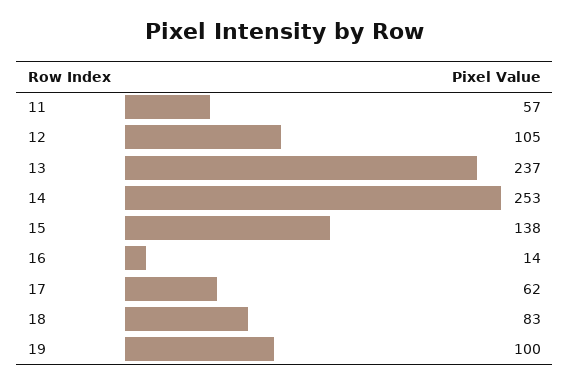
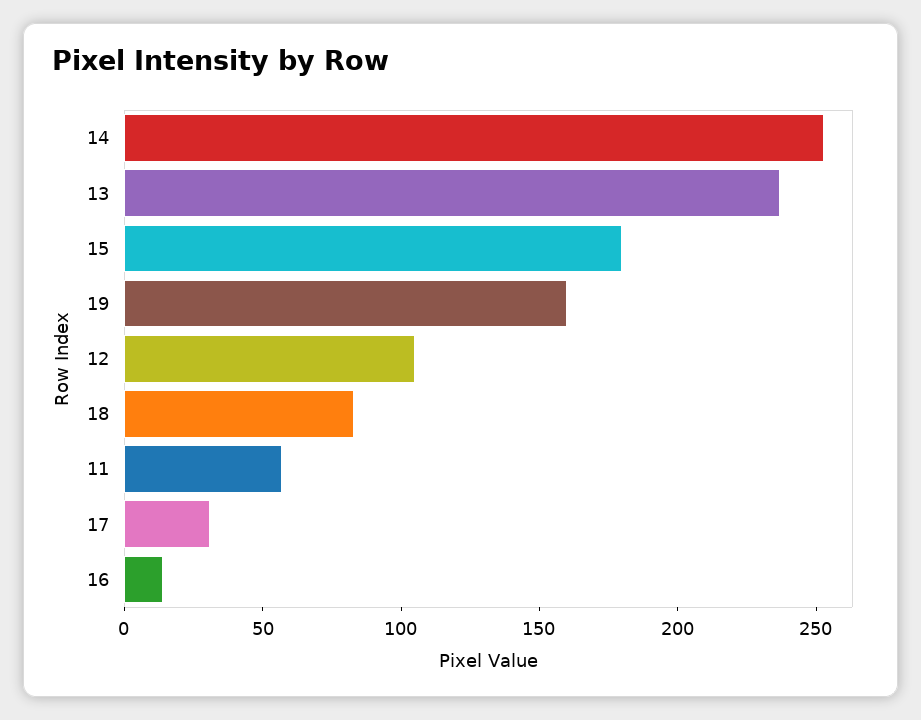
15: 138 -> 180
17: 62 -> 30
19: 100 -> 160

